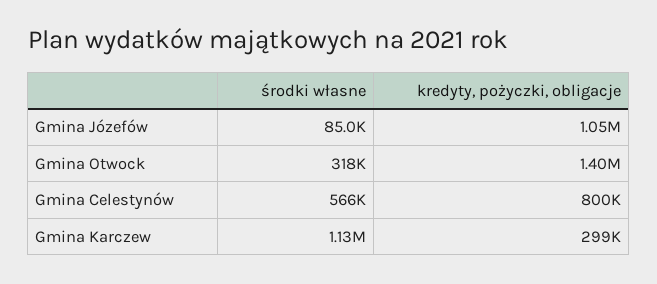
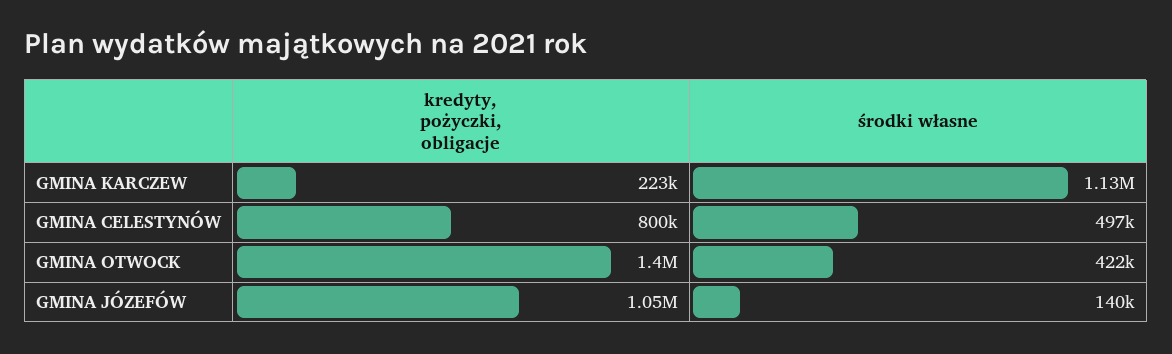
środki własne, Gmina Józefów: 85000 -> 140000
środki własne, Gmina Otwock: 318000 -> 422000
środki własne, Gmina Celestynów: 566000 -> 497000
kredyty, pożyczki, obligacje, Gmina Karczew: 299000 -> 223000

